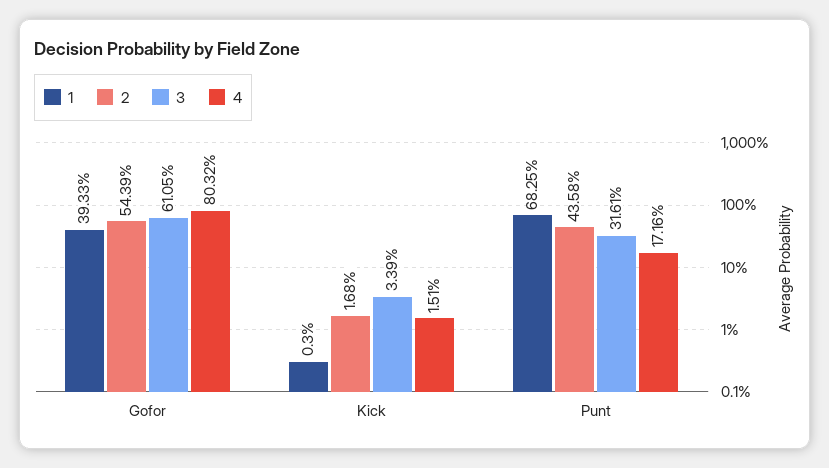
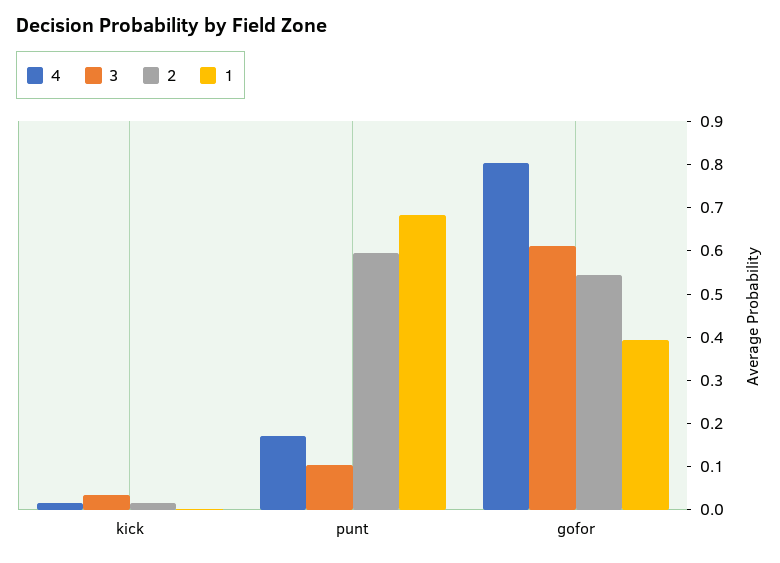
2, Punt: 0.4358 -> 0.6
3, Punt: 0.3161 -> 0.1

